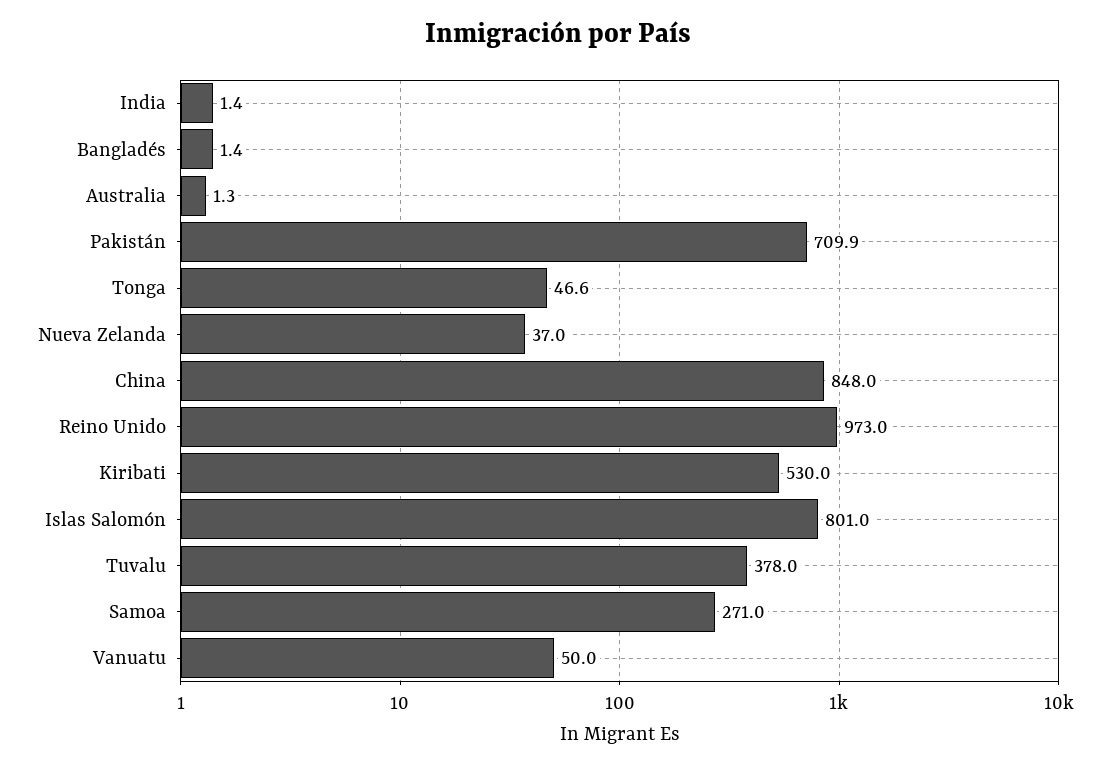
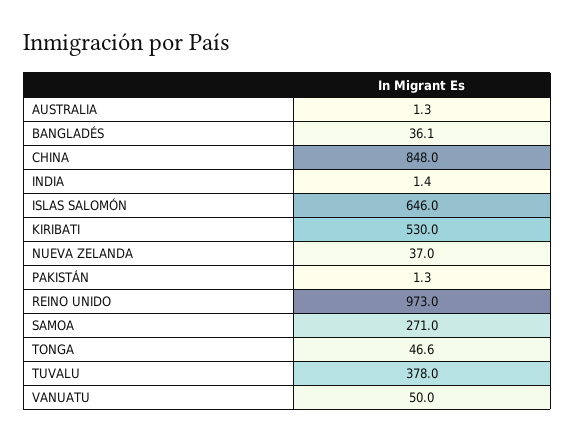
Bangladés: 1.4 -> 36.1
Pakistán: 709.9 -> 1.3
Islas Salomón: 801 -> 646

